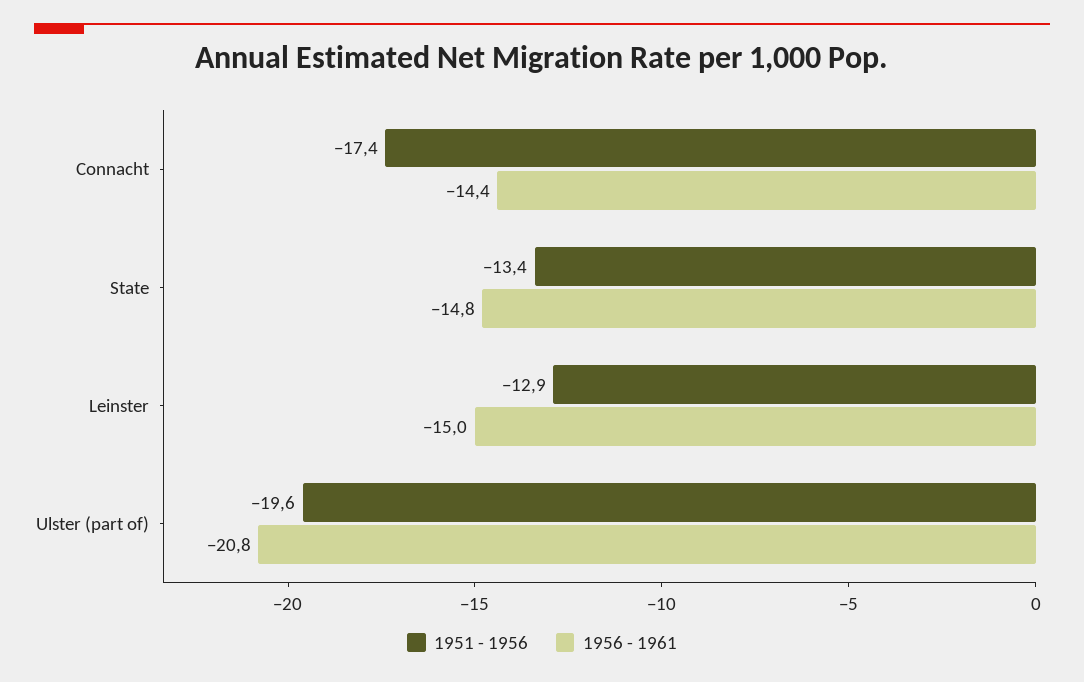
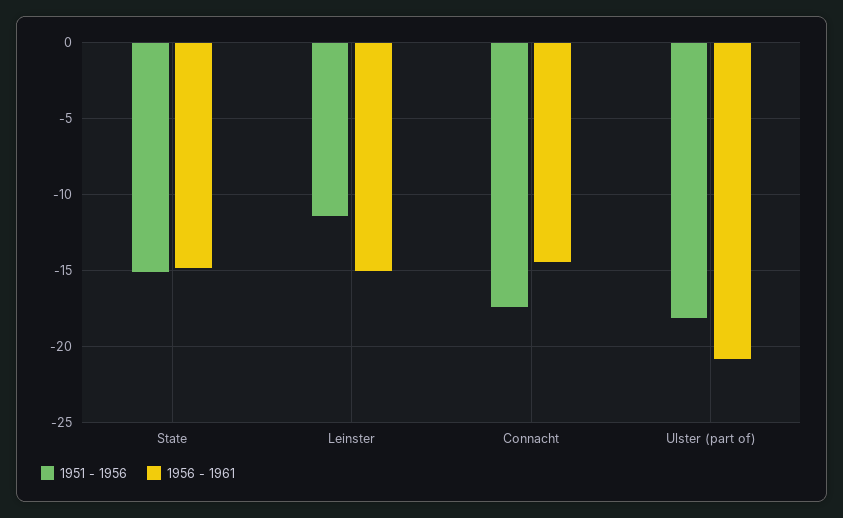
1951 - 1956, State: -13.4 -> -15
1951 - 1956, Leinster: -12.9 -> -11.5
1951 - 1956, Ulster (part of): -19.6 -> -18

